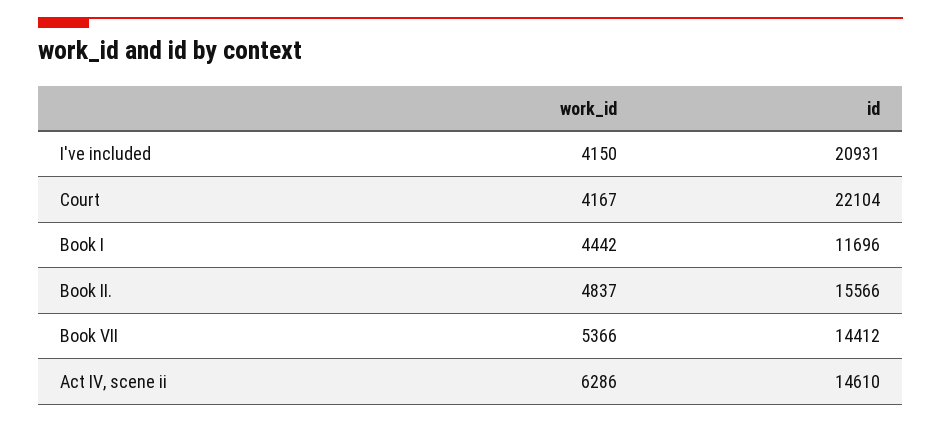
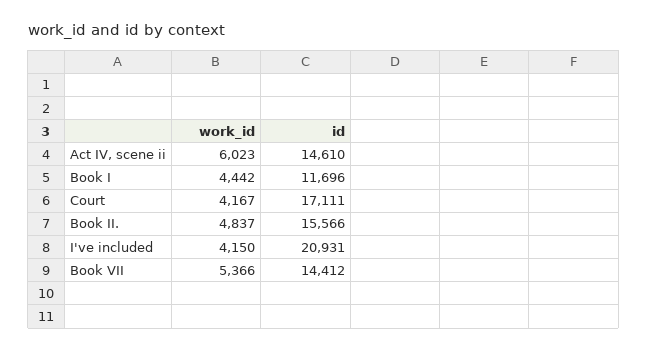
id, Court: 22104 -> 17111
work_id, Act IV, scene ii: 6286 -> 6023

